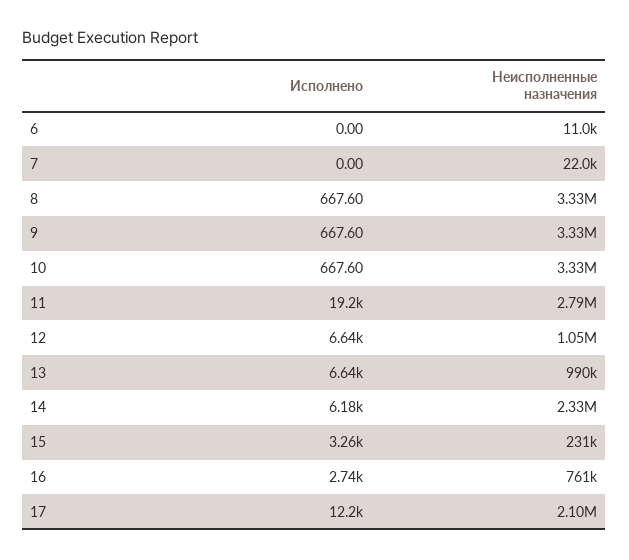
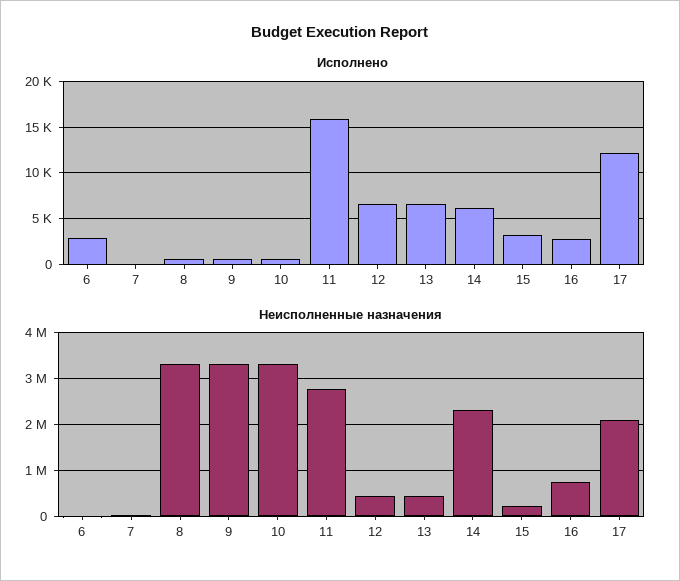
Исполнено, 6: 0 -> 3000
Исполнено, 11: 19200 -> 16000
Неисполненные назначения, 12: 1050000 -> 400000
Неисполненные назначения, 13: 990000 -> 400000

